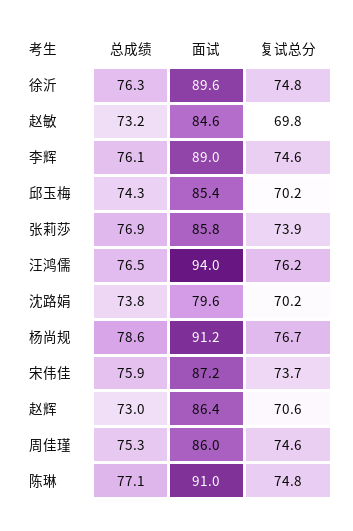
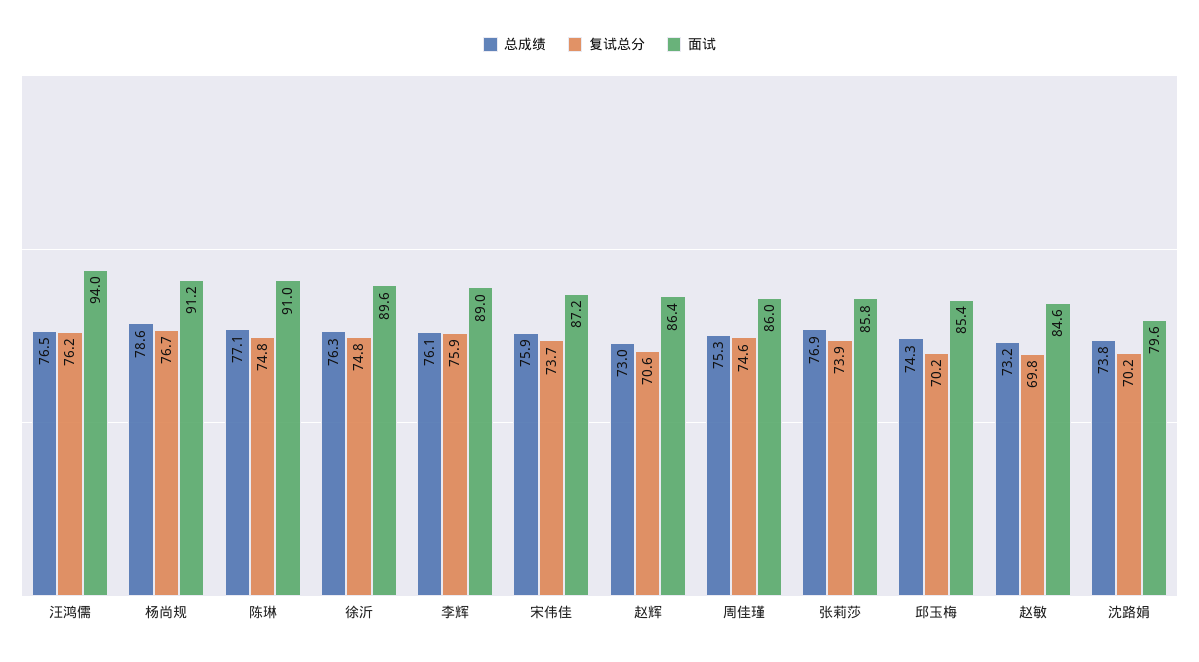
复试总分, 李辉: 74.6 -> 75.9

